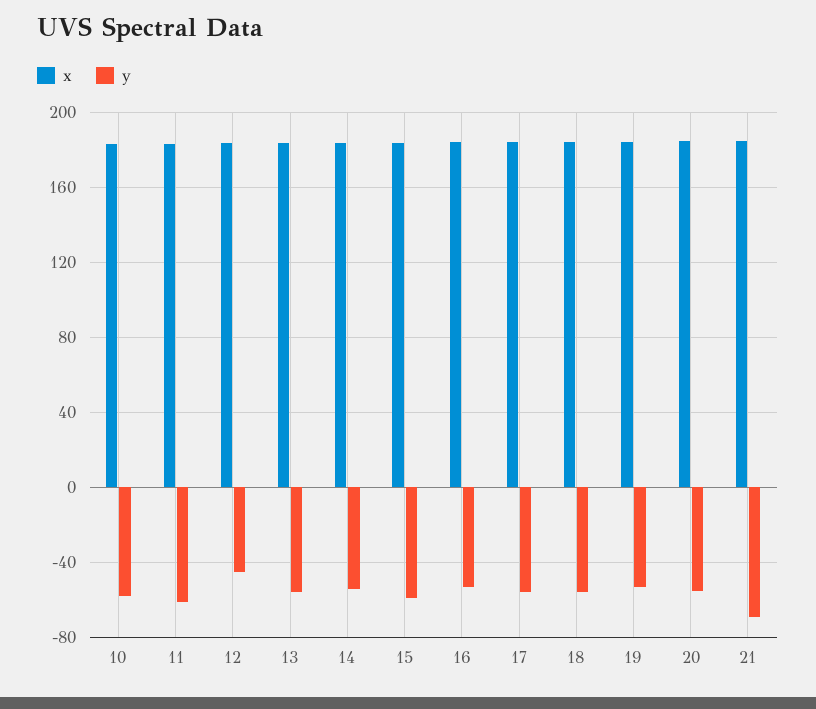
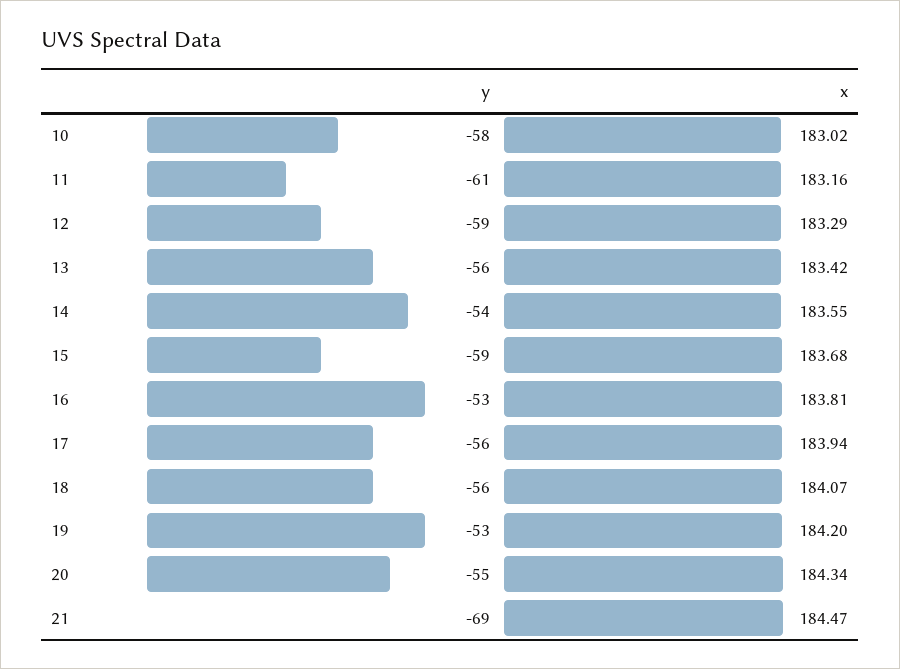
y, 12: -45 -> -59

